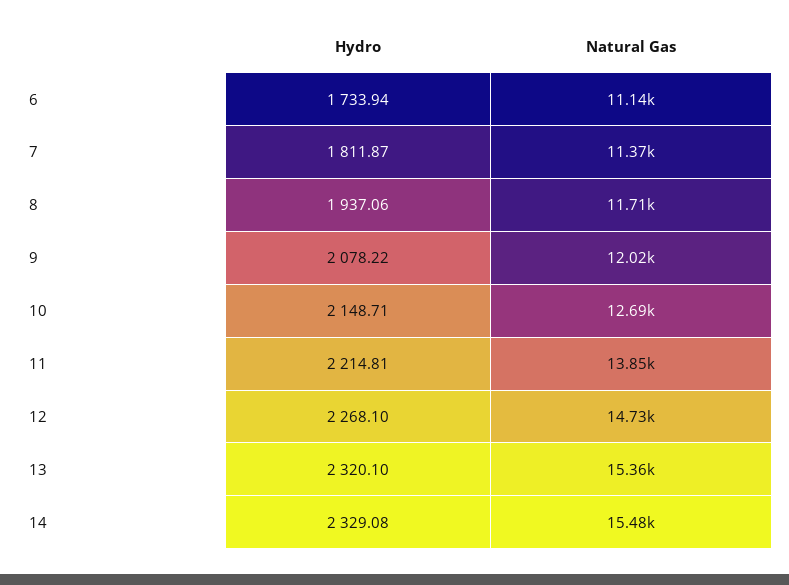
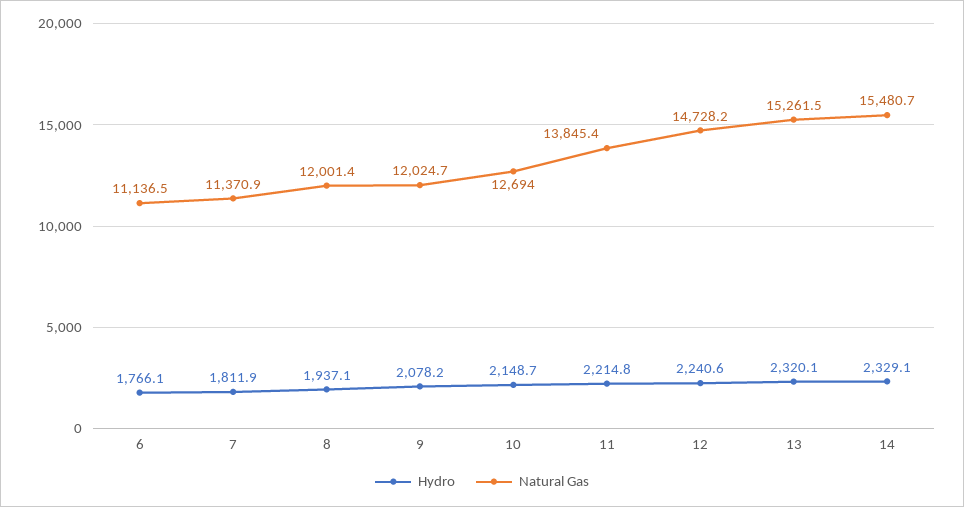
Hydro, 6: 1733.94 -> 1766.1
Natural Gas, 8: 11710 -> 12001.4
Hydro, 12: 2268.1 -> 2240.6
Natural Gas, 13: 15360 -> 15261.5

